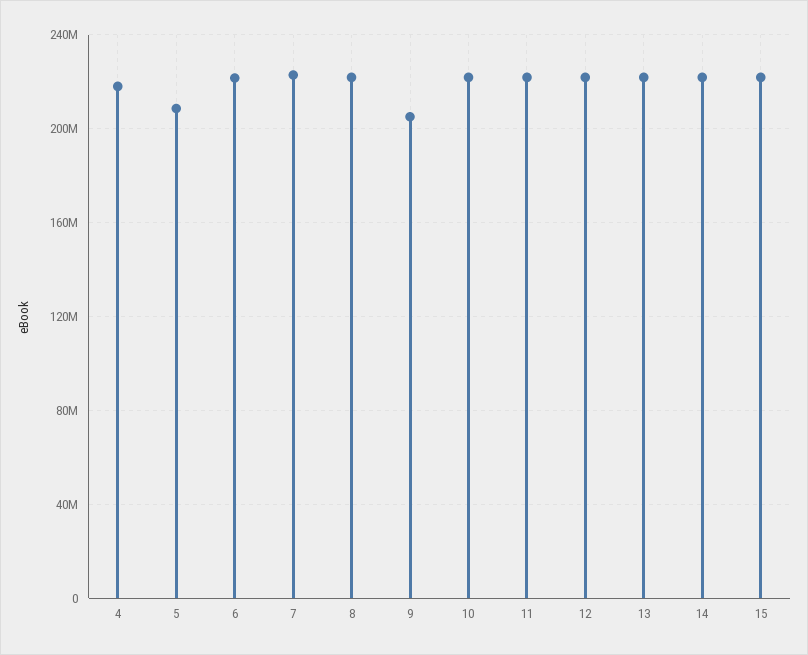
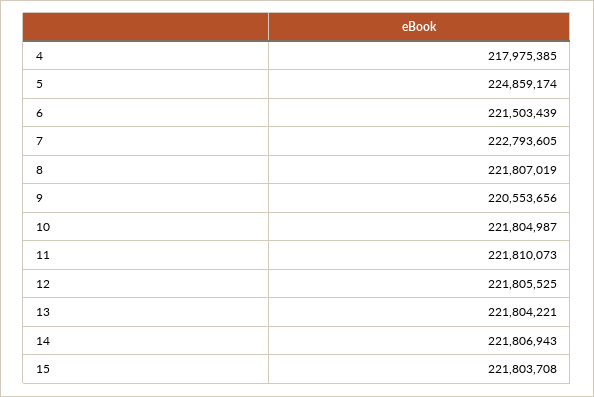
5: 210000000 -> 224859174
9: 205000000 -> 220553656

